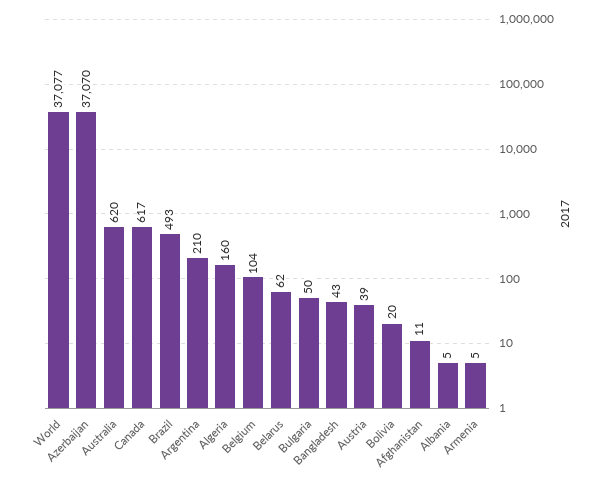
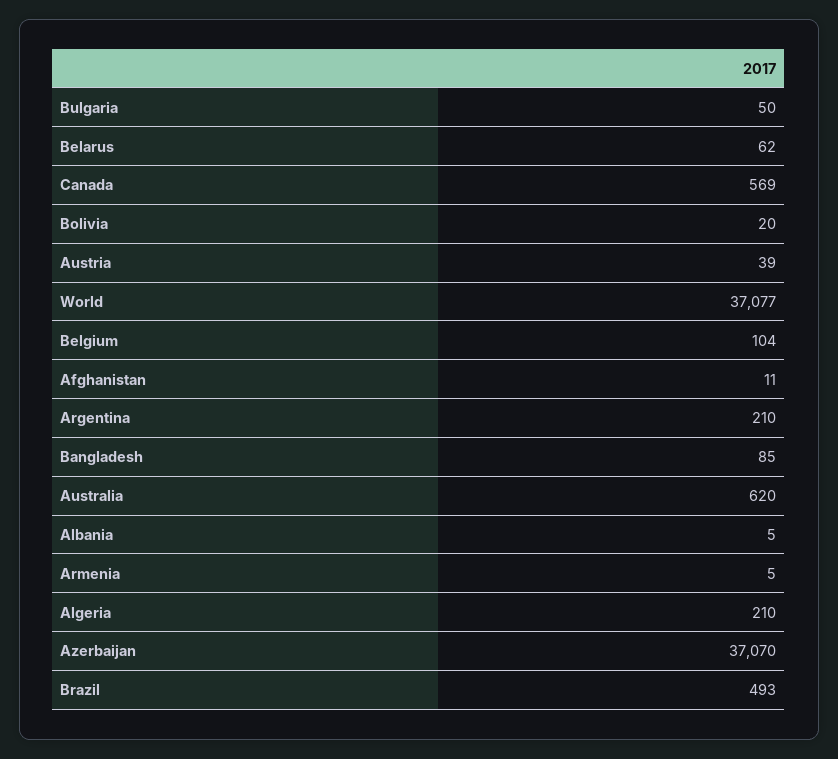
Canada: 617 -> 569
Algeria: 160 -> 210
Bangladesh: 43 -> 85

